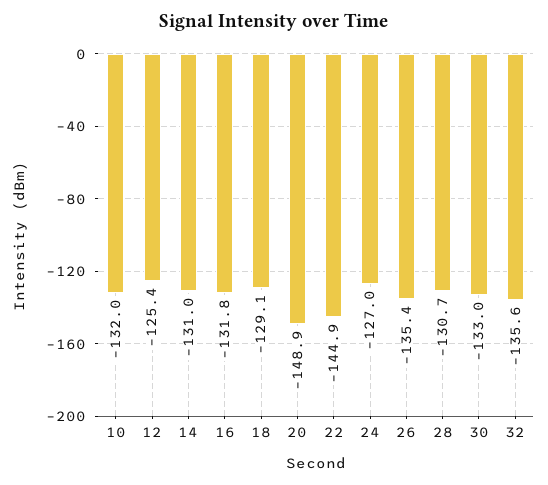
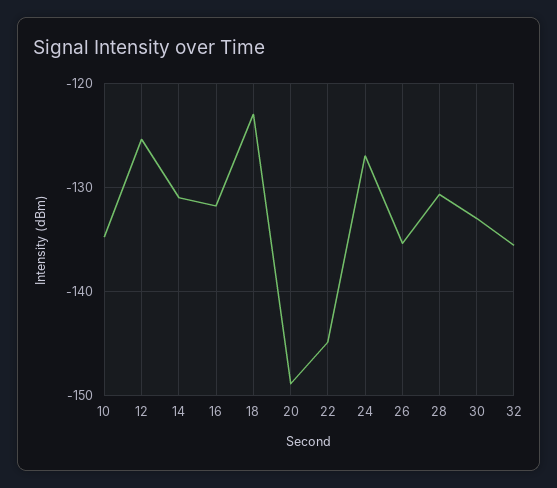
10: -132 -> -135
18: -129.1 -> -123

